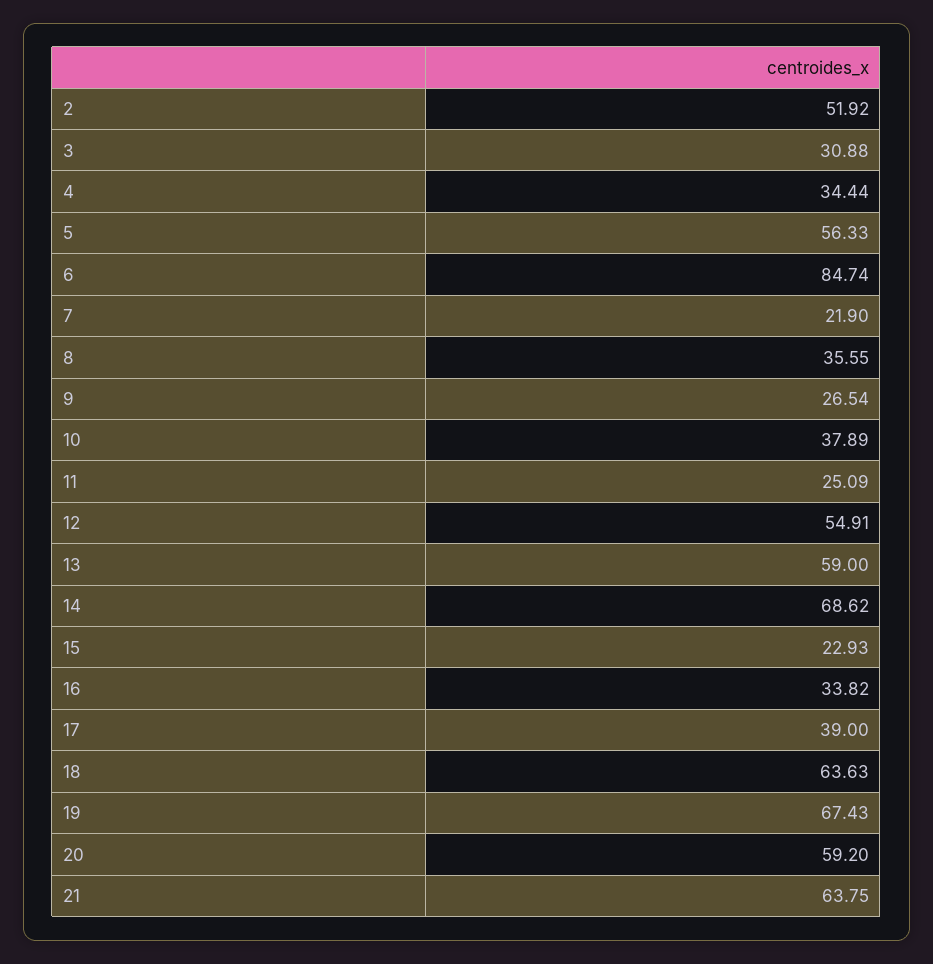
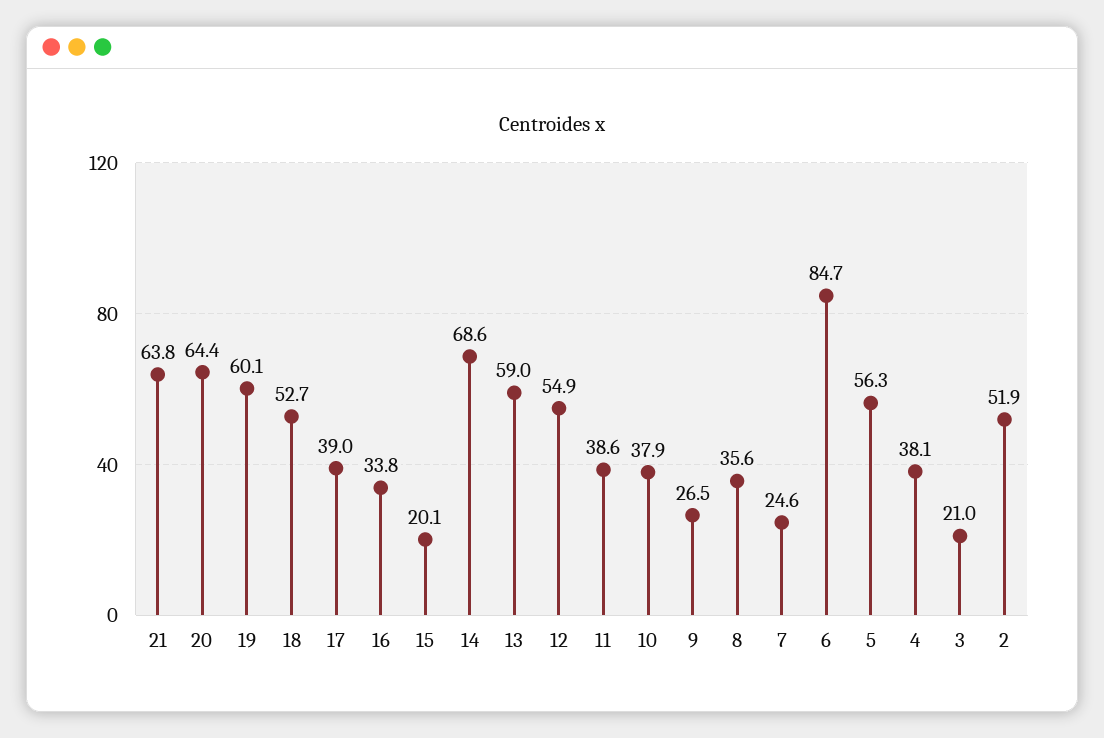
3: 30.88 -> 21
4: 34.44 -> 38.1
7: 21.9 -> 24.6
11: 25.09 -> 38.6
15: 22.93 -> 20.1
18: 63.63 -> 52.7
19: 67.43 -> 60.1
20: 59.2 -> 64.4

